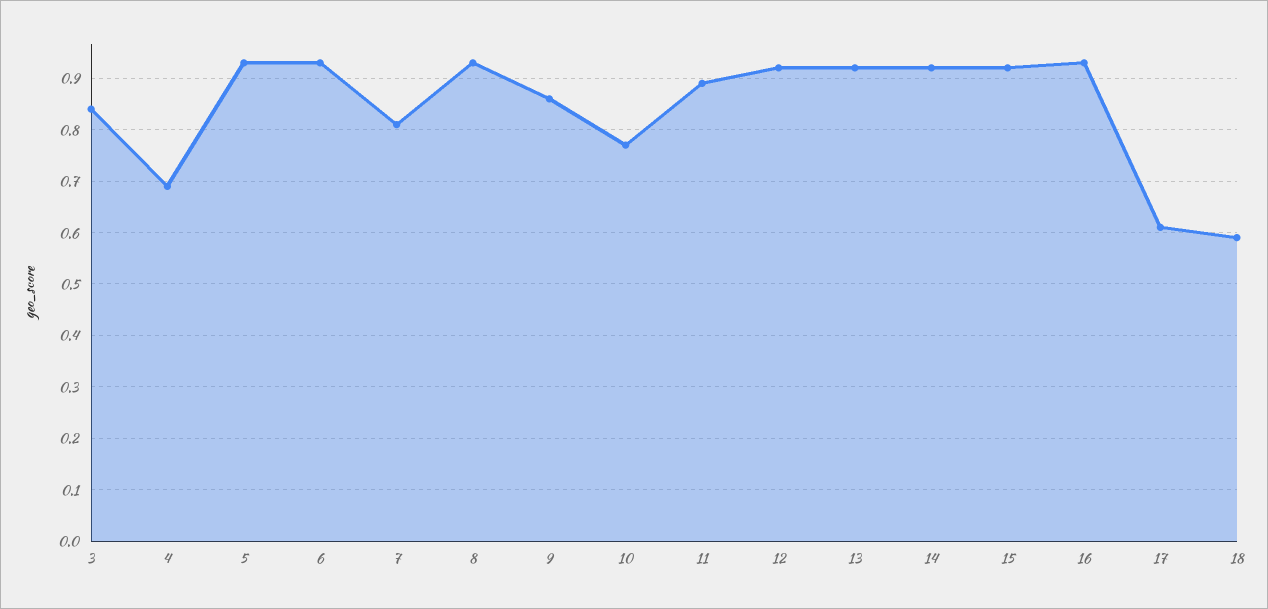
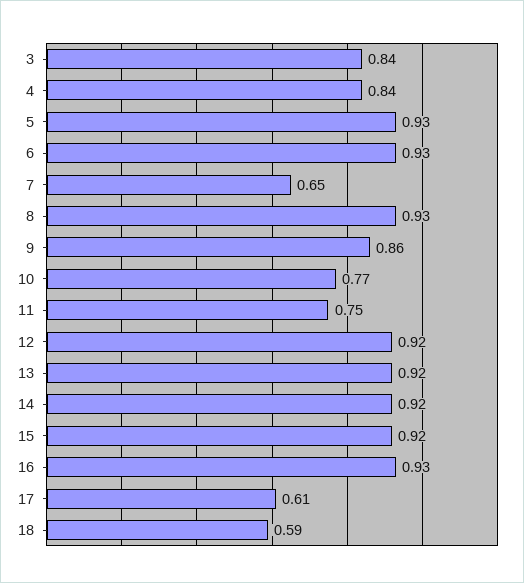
4: 0.7 -> 0.84
7: 0.8 -> 0.65
11: 0.9 -> 0.75

